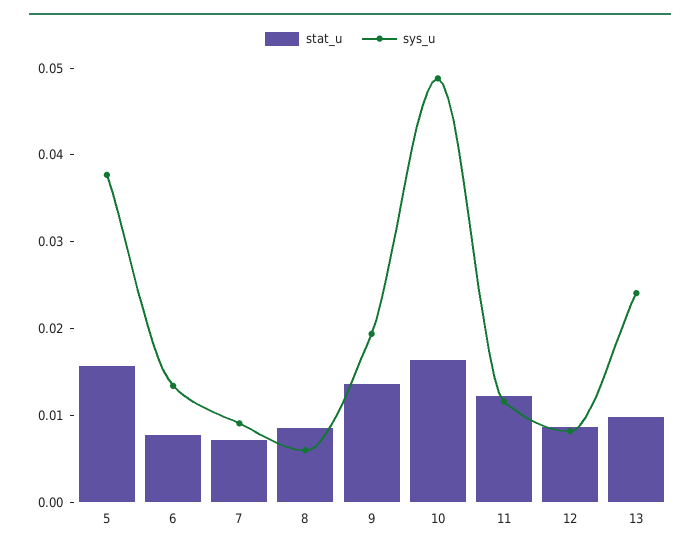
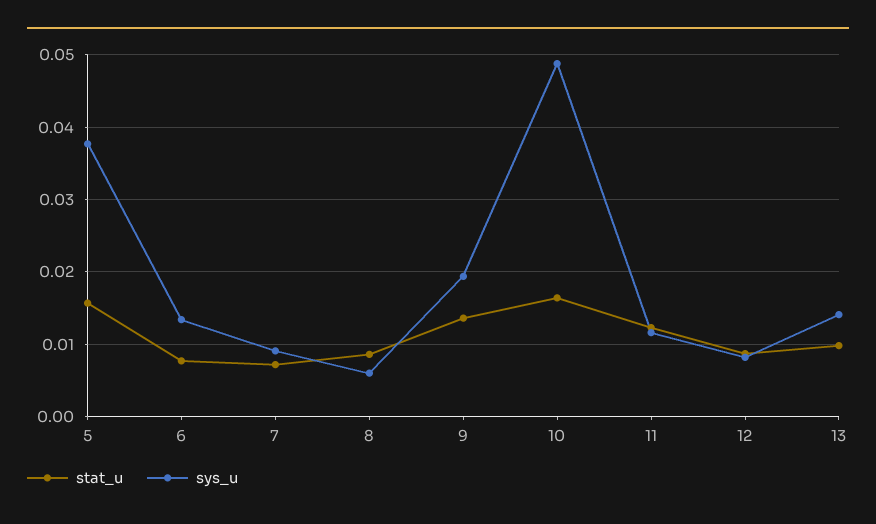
sys_u, 13: 0.024 -> 0.014

